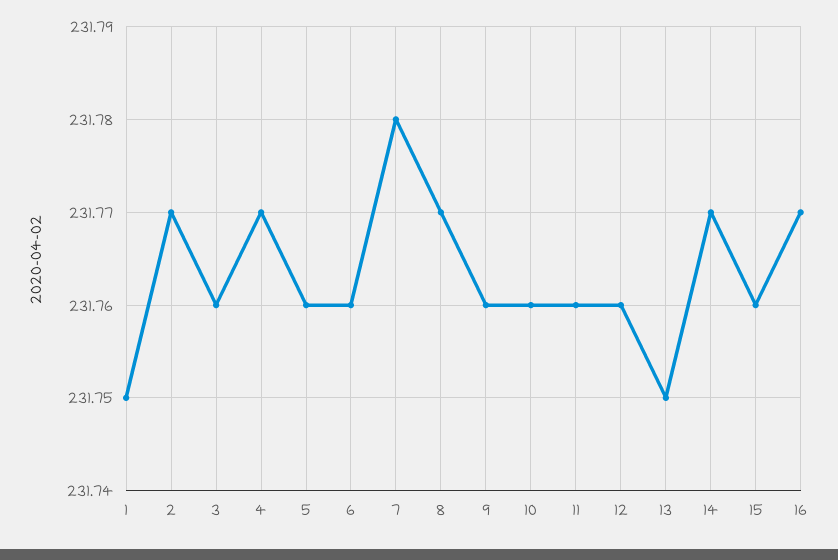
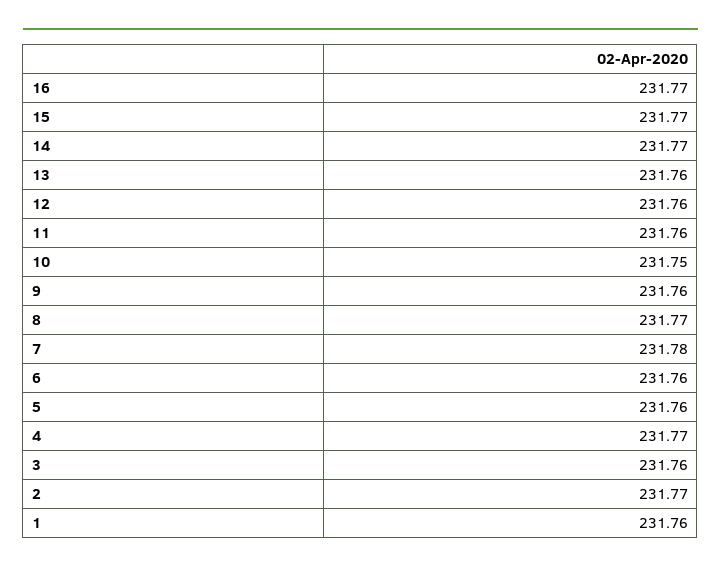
1: 231.75 -> 231.76
10: 231.76 -> 231.75
13: 231.75 -> 231.76
15: 231.76 -> 231.77

